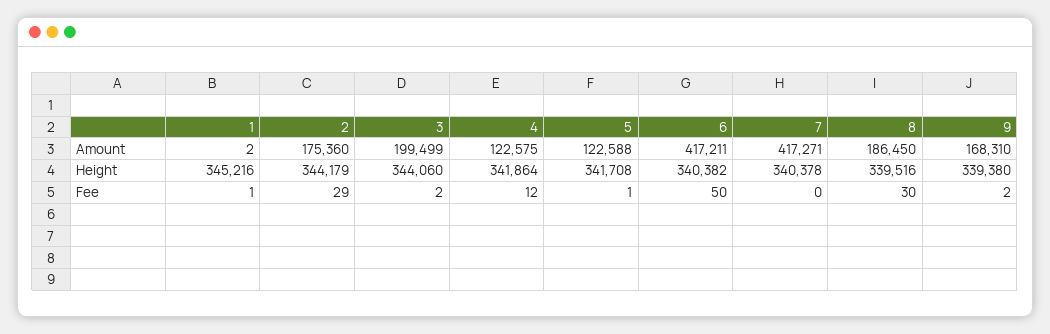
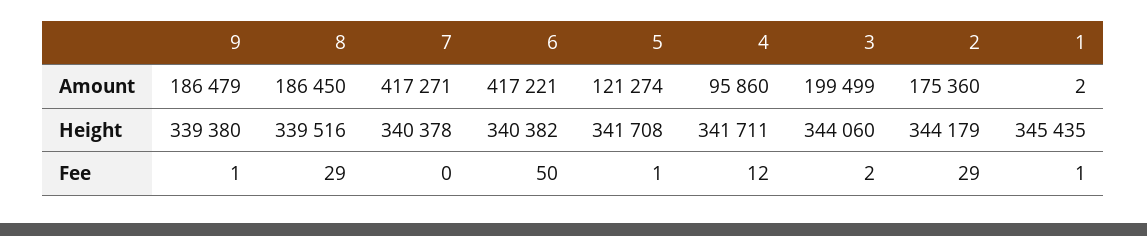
4, Amount: 122575 -> 95860
5, Amount: 122588 -> 121274
6, Amount: 417211 -> 417221
9, Amount: 168310 -> 186479
1, Height: 345216 -> 345435
4, Height: 341864 -> 341711
8, Fee: 30 -> 29
9, Fee: 2 -> 1

